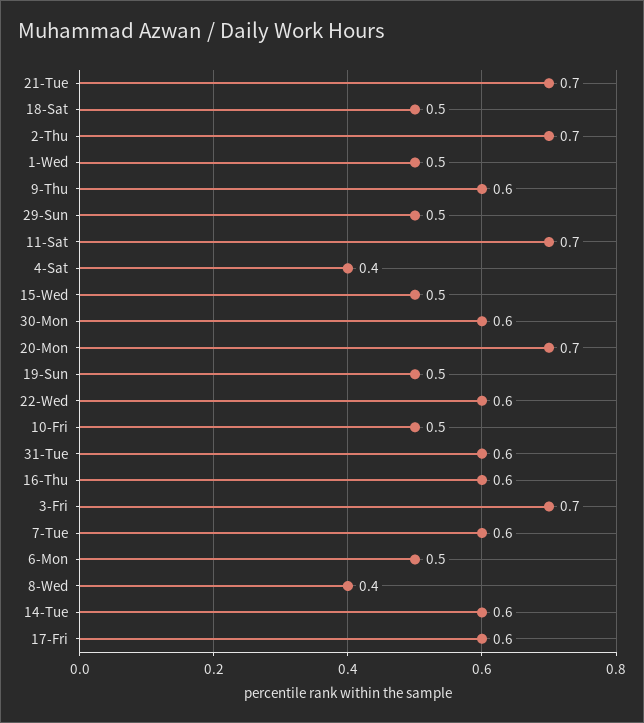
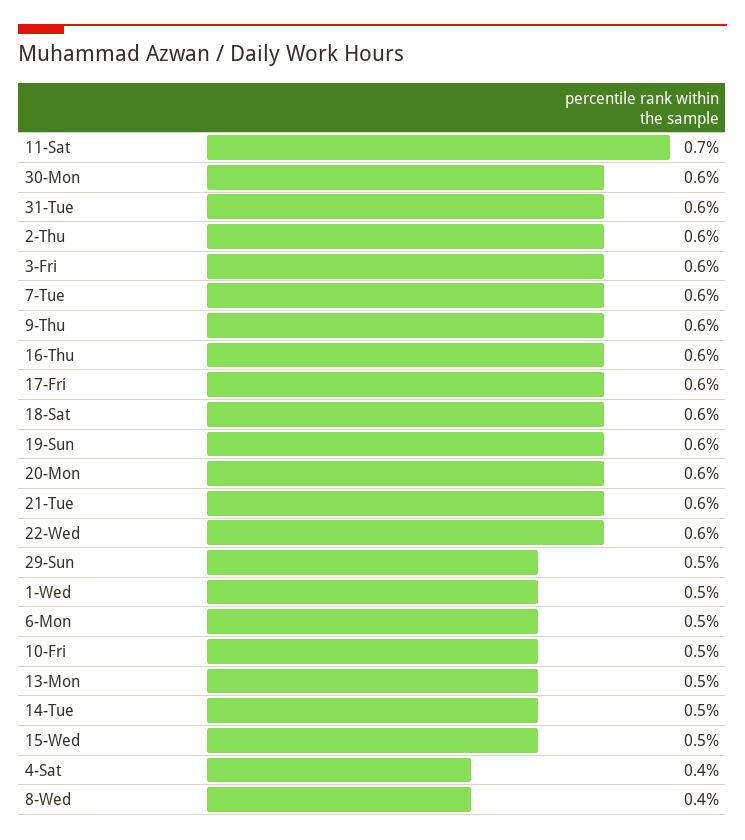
21-Tue: 0.7 -> 0.6
18-Sat: 0.5 -> 0.6
2-Thu: 0.7 -> 0.6
20-Mon: 0.7 -> 0.6
19-Sun: 0.5 -> 0.6
3-Fri: 0.7 -> 0.6
14-Tue: 0.6 -> 0.5
13-Mon: none -> 0.5

